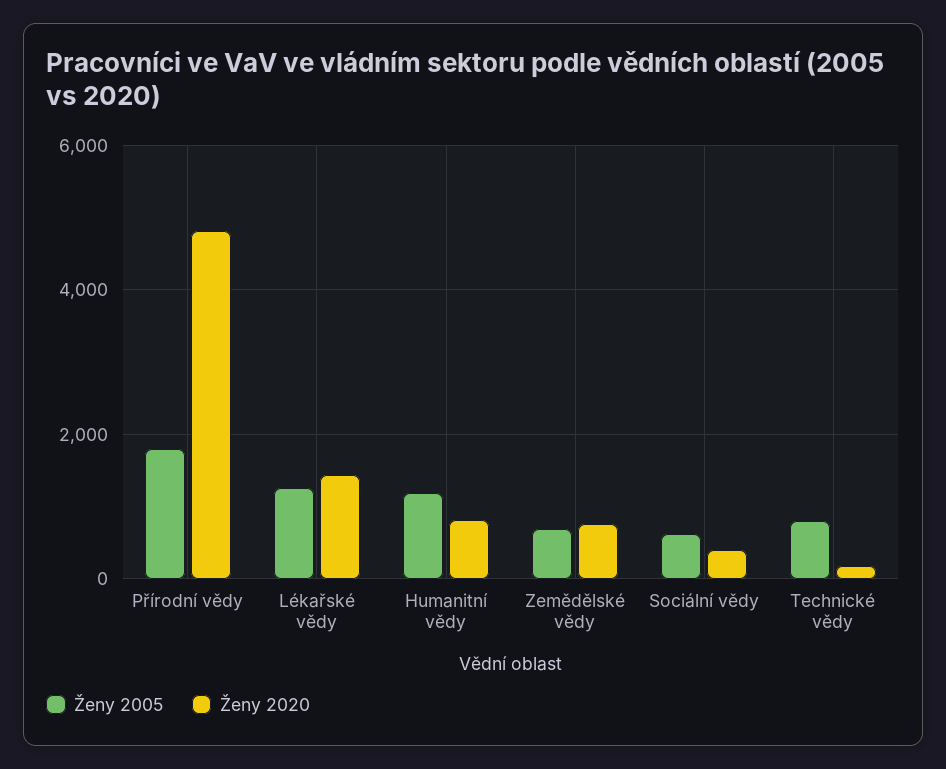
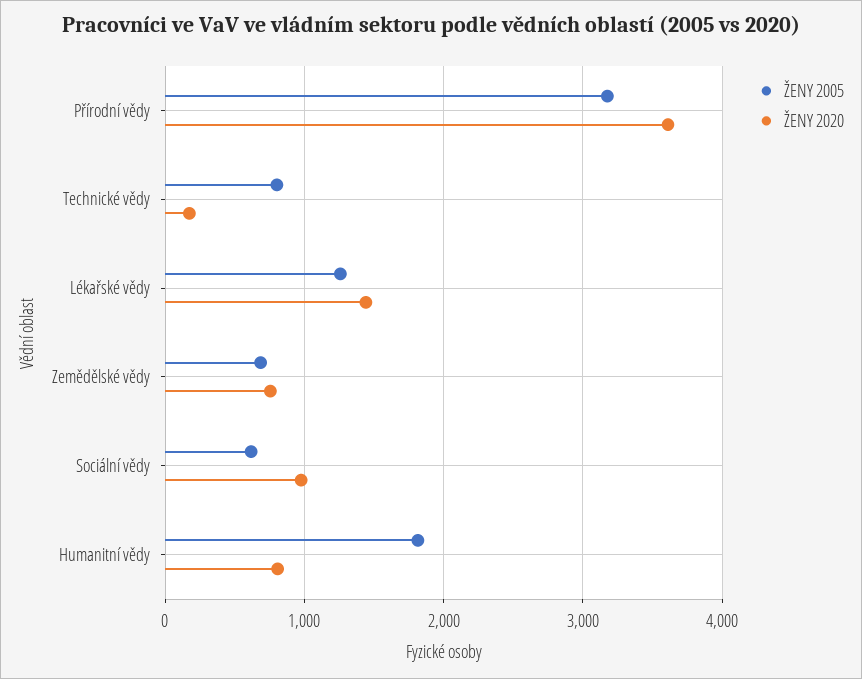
Ženy 2005, Přírodní vědy: 1800 -> 3200
Ženy 2020, Přírodní vědy: 4800 -> 3600
Ženy 2005, Humanitní vědy: 1200 -> 1800
Ženy 2020, Sociální vědy: 400 -> 1000

